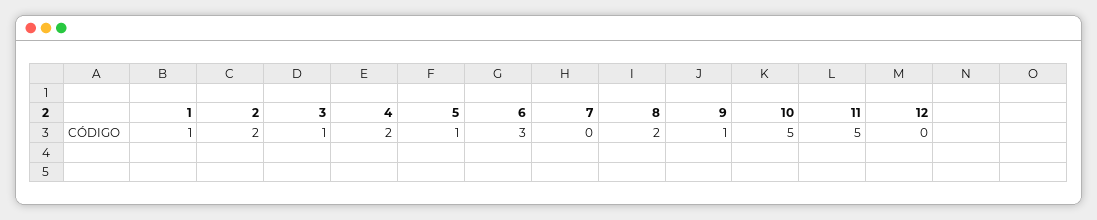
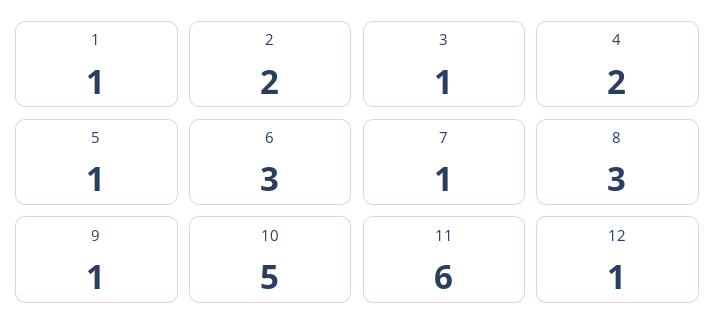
7: 0 -> 1
8: 2 -> 3
11: 5 -> 6
12: 0 -> 1

